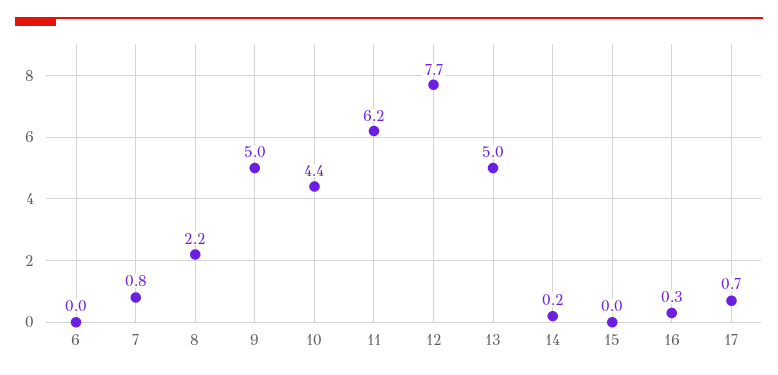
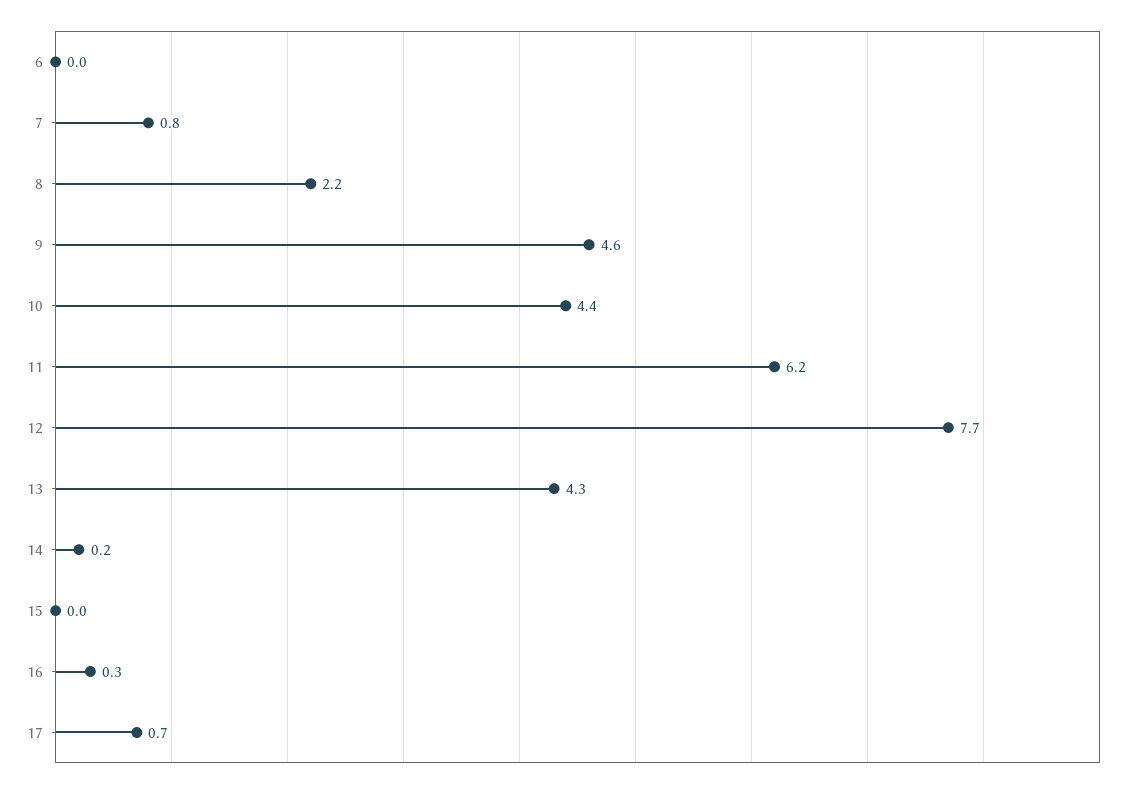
9: 5 -> 4.6
13: 5 -> 4.3

